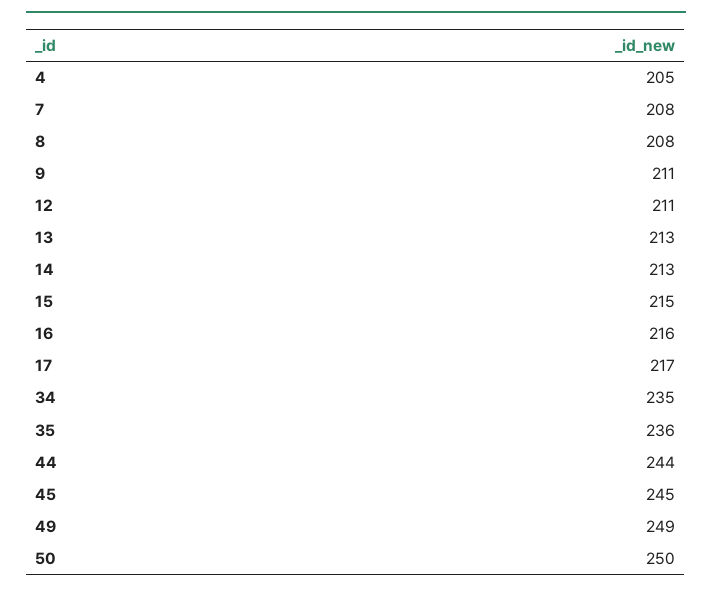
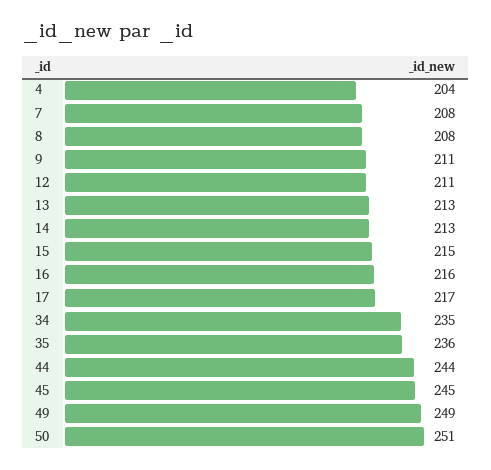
4: 205 -> 204
50: 250 -> 251

